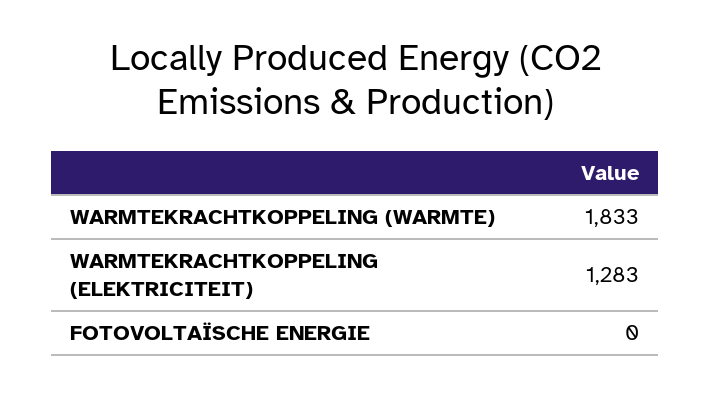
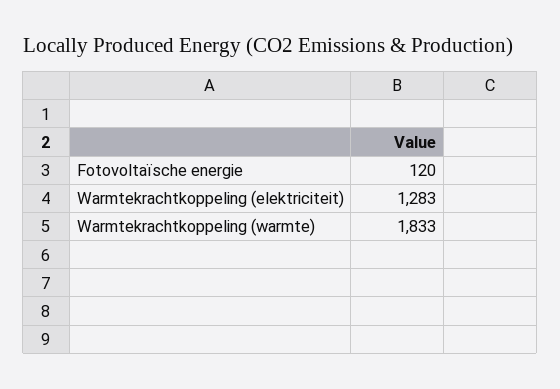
FOTOVOLTAÏSCHE ENERGIE: 0 -> 120

